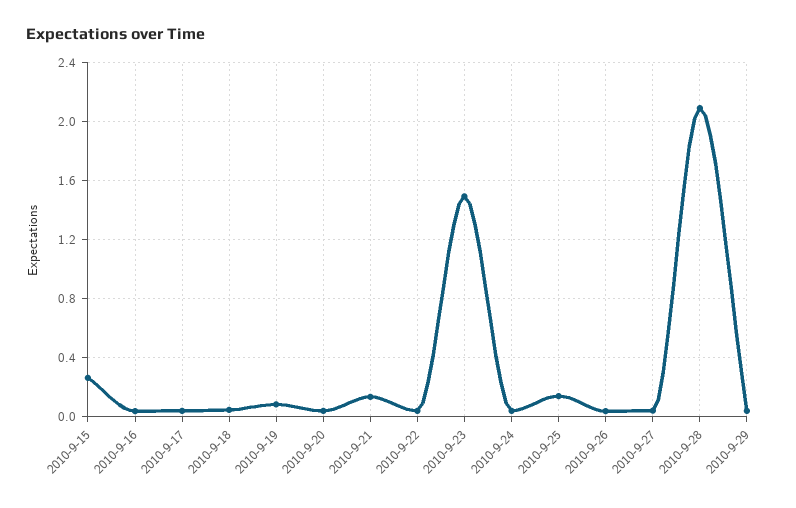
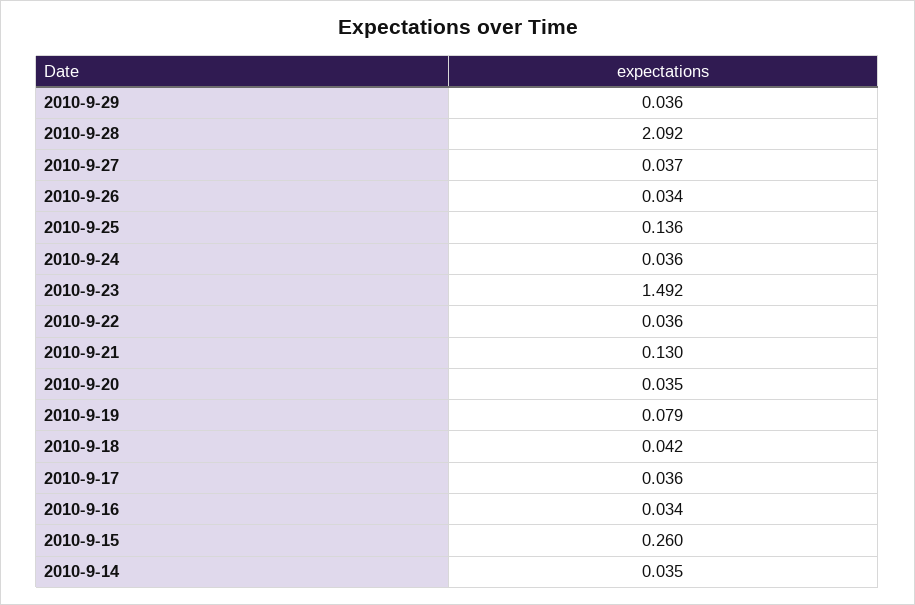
2010-9-14: none -> 0.035

